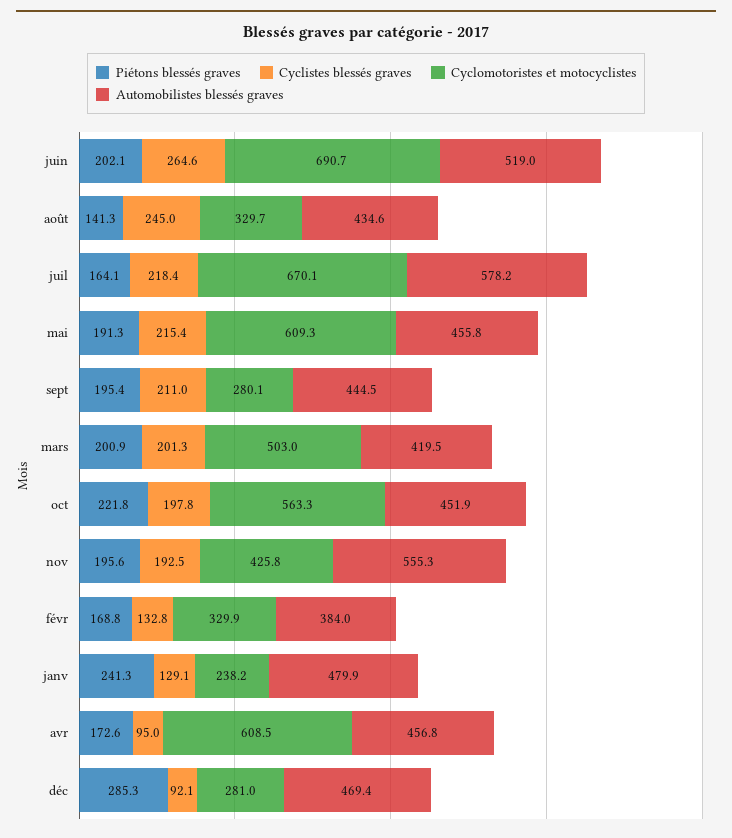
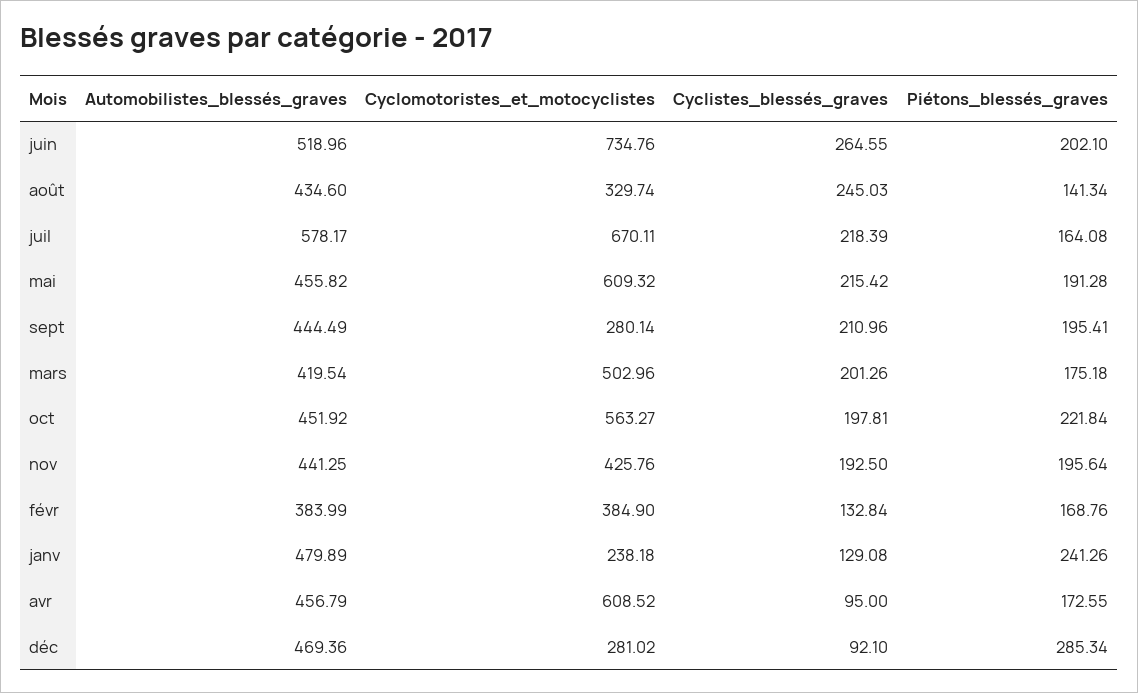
Cyclomotoristes et motocyclistes, juin: 690.7 -> 734.76
Piétons blessés graves, mars: 200.9 -> 175.18
Automobilistes blessés graves, nov: 555.3 -> 441.25
Cyclomotoristes et motocyclistes, févr: 329.9 -> 384.9

